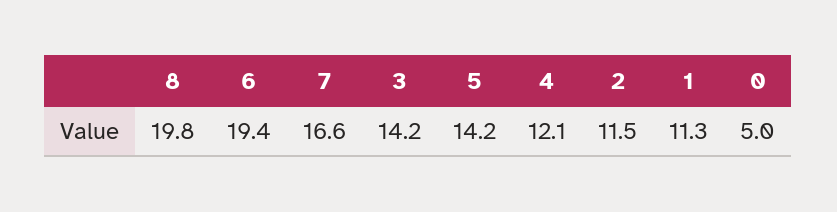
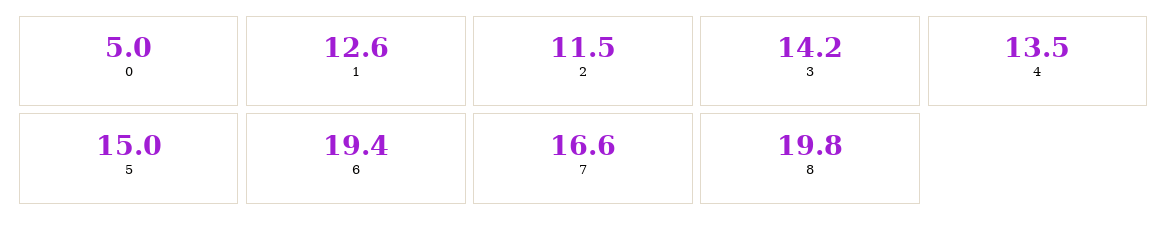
5: 14.2 -> 15
4: 12.1 -> 13.5
1: 11.3 -> 12.6

